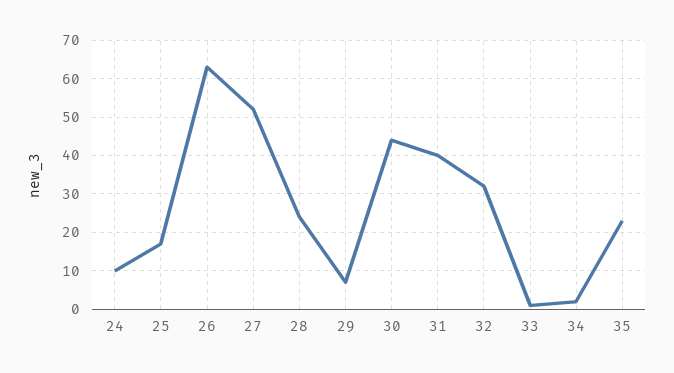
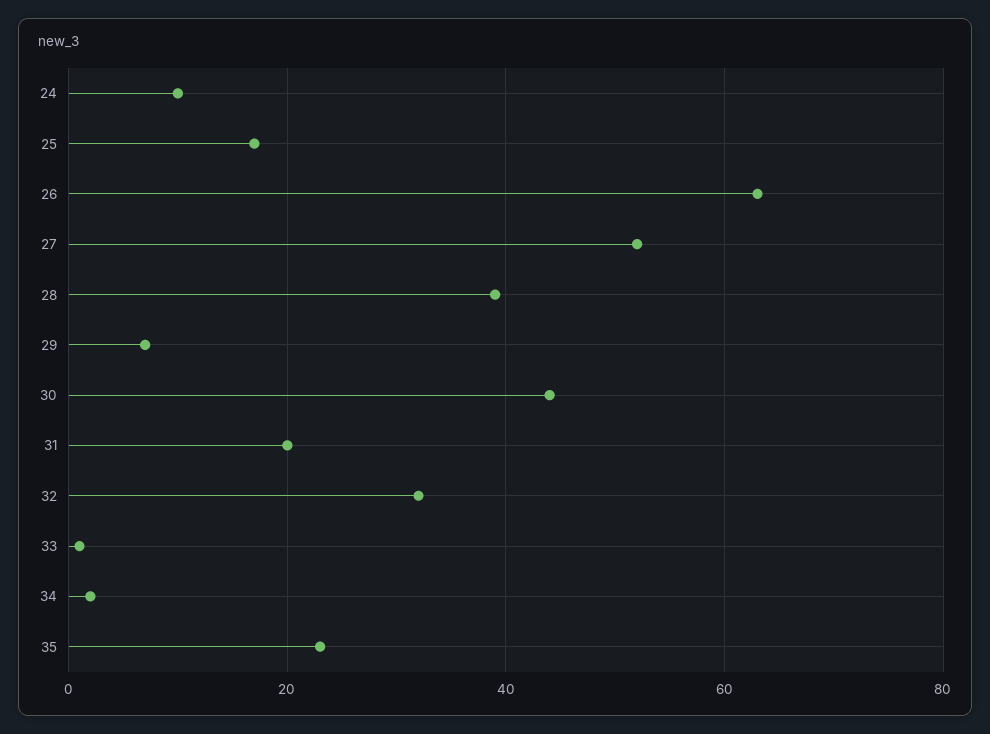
28: 25 -> 40
31: 40 -> 20

